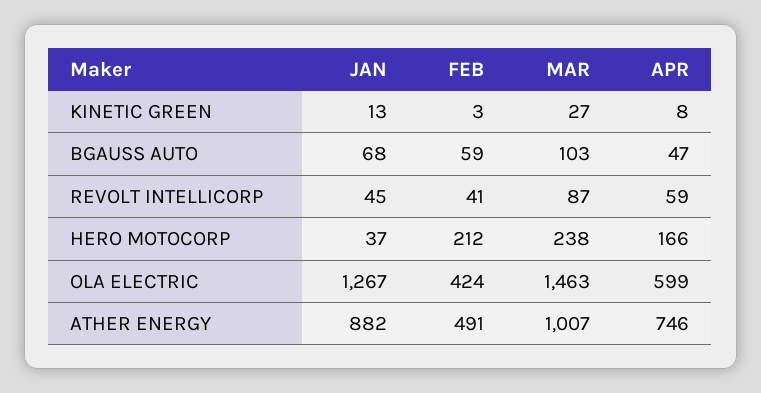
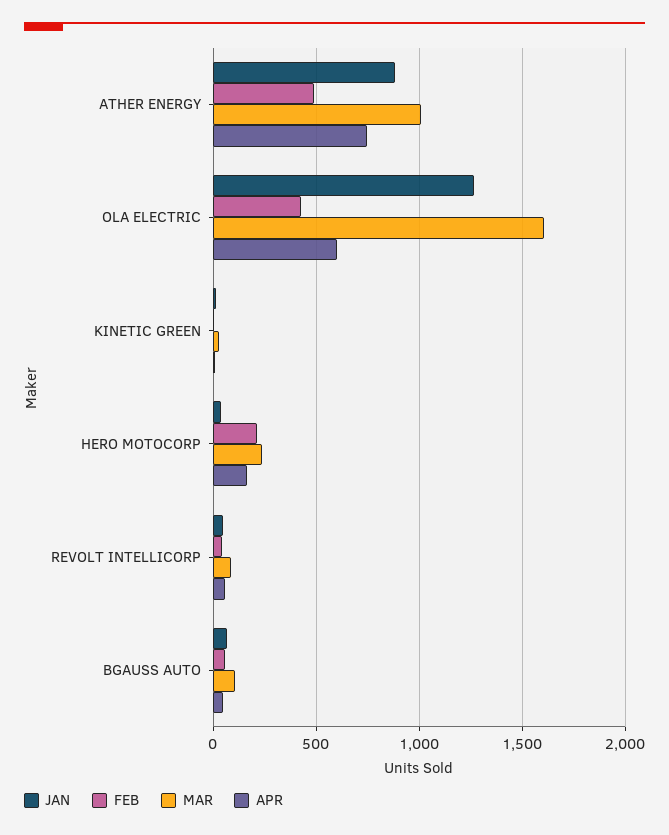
MAR, OLA ELECTRIC: 1463 -> 1600

